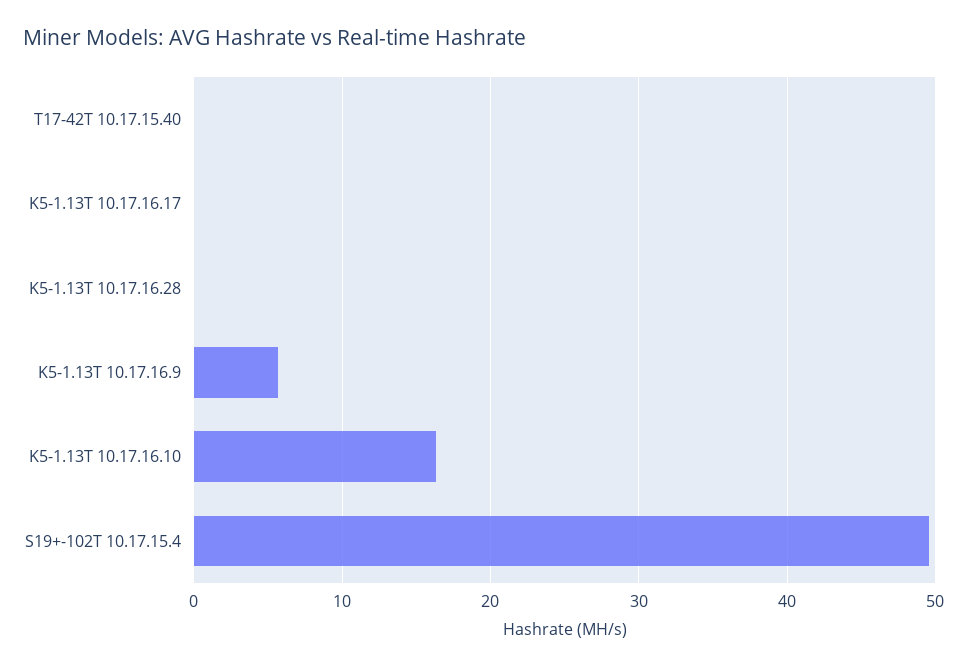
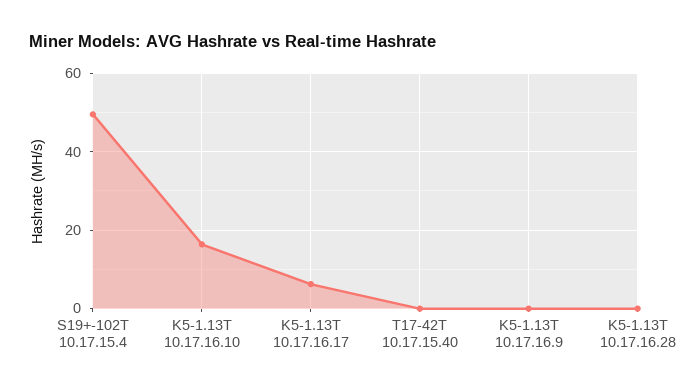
K5-1.13T 10.17.16.17: 0 -> 6
K5-1.13T 10.17.16.9: 6 -> 0

